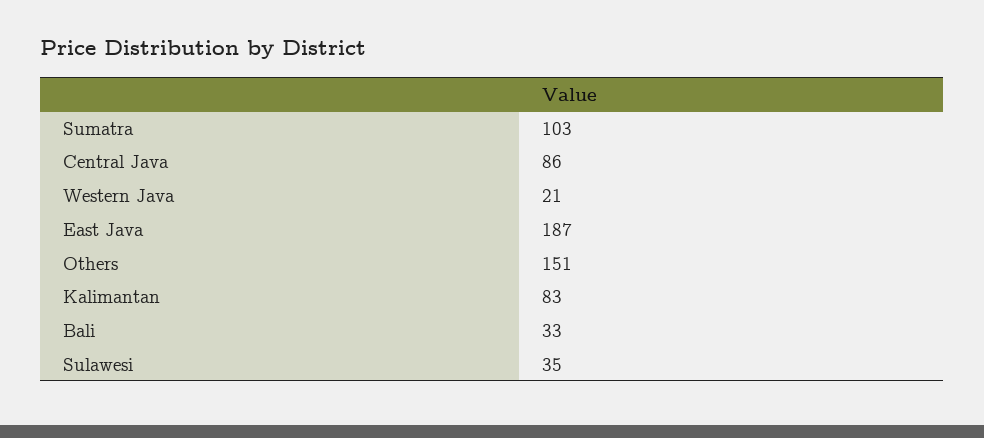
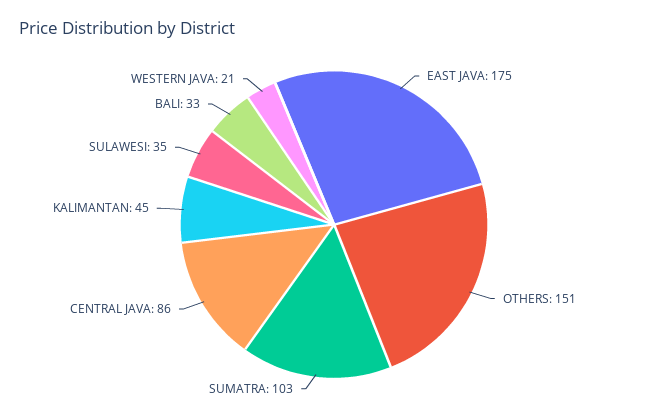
East Java: 187 -> 175
Kalimantan: 83 -> 45

